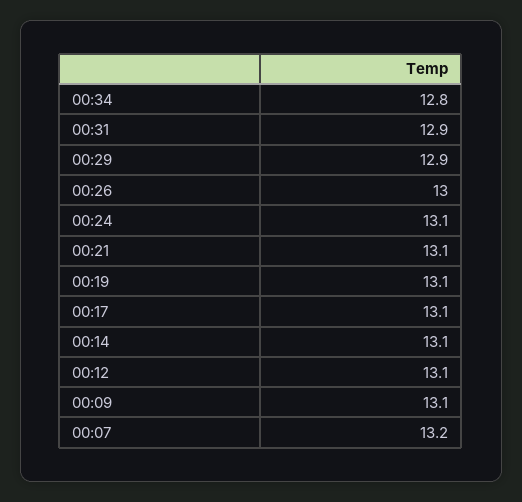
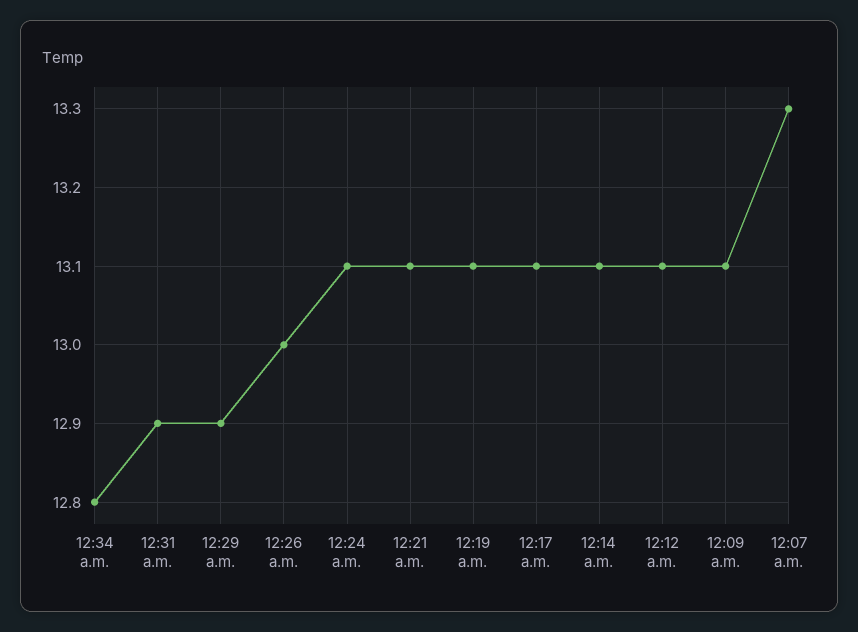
00:07: 13.2 -> 13.3

